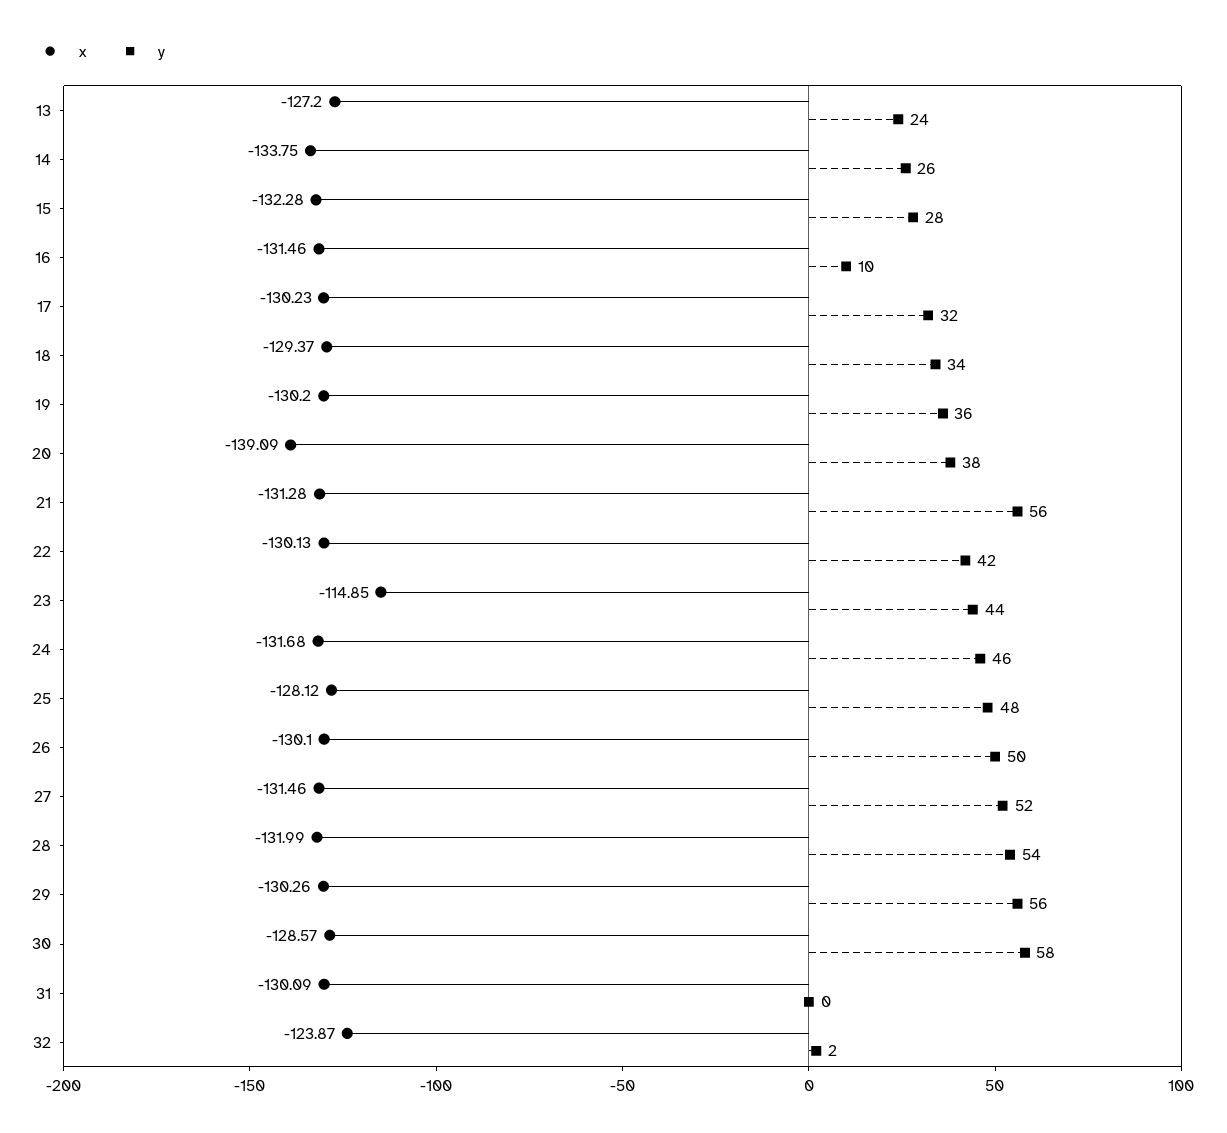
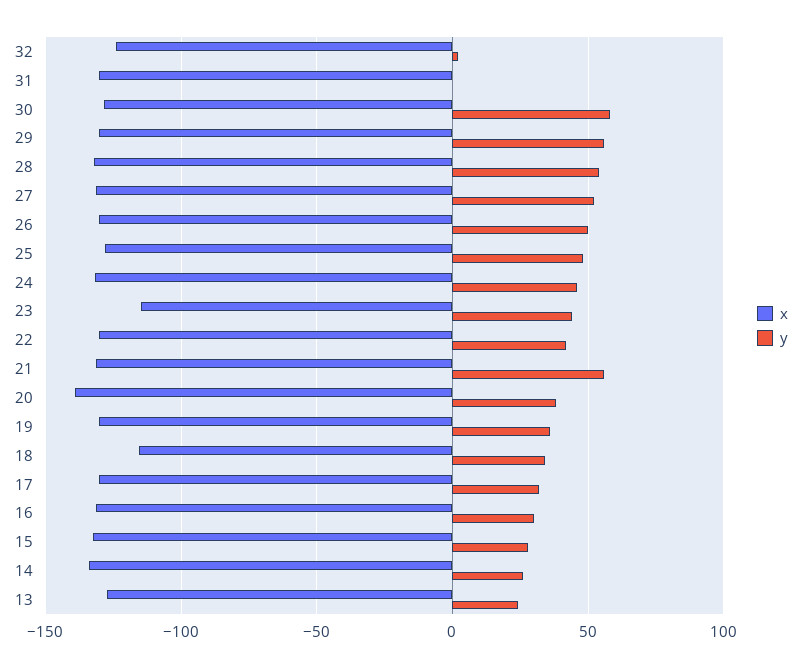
y, 16: 10 -> 30
x, 18: -129.37 -> -115

